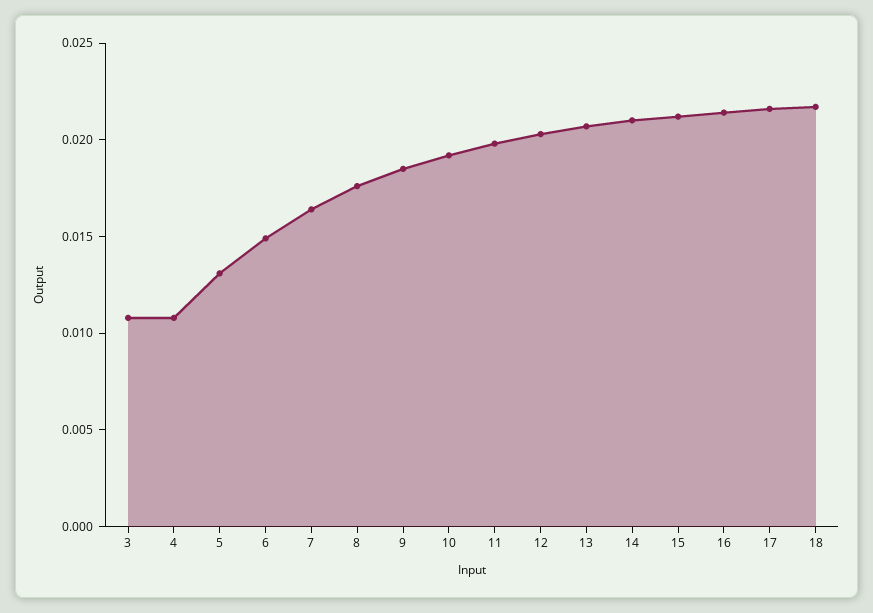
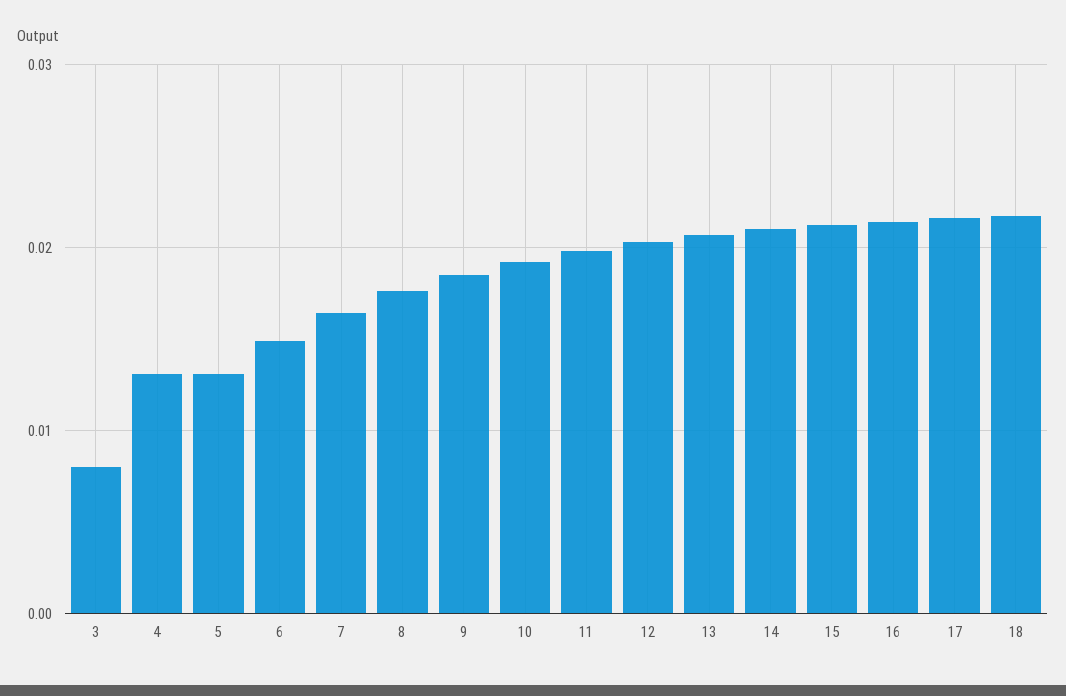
3: 0.011 -> 0.008
4: 0.011 -> 0.013

